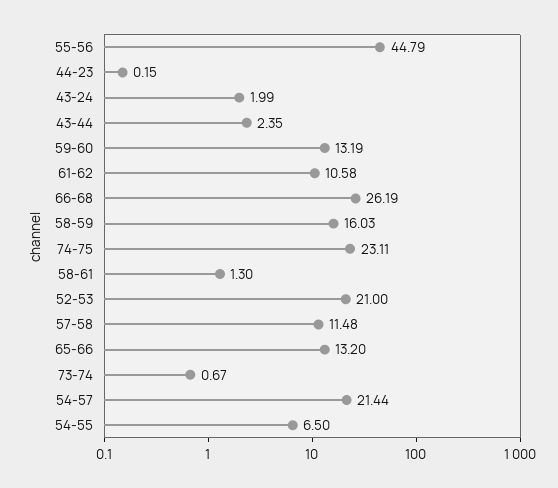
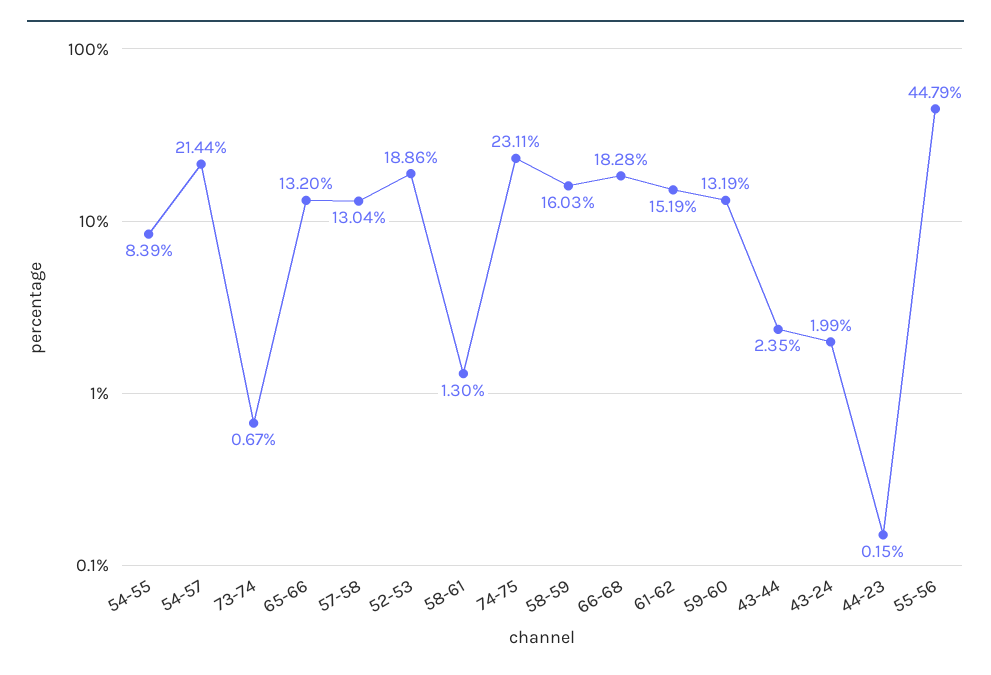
61-62: 10.58 -> 15.19
66-68: 26.19 -> 18.28
52-53: 21 -> 18.86
57-58: 11.48 -> 13.04
54-55: 6.5 -> 8.39

